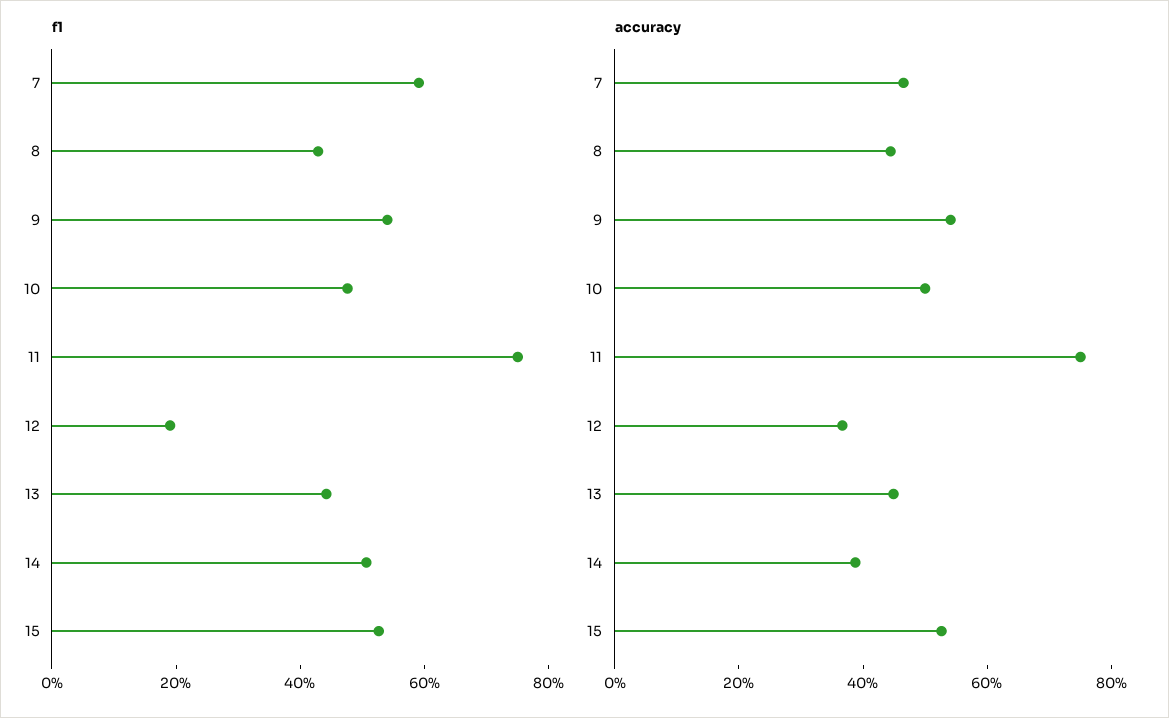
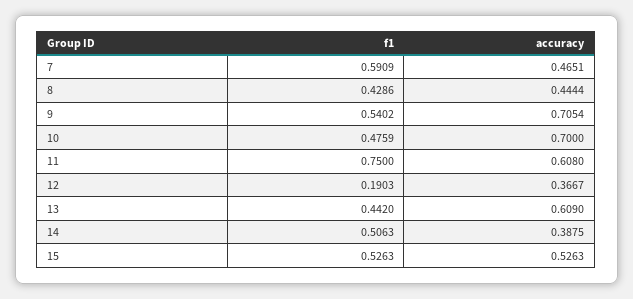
accuracy, 9: 0.55 -> 0.7054
accuracy, 10: 0.5 -> 0.7
accuracy, 11: 0.75 -> 0.608
accuracy, 13: 0.45 -> 0.609

